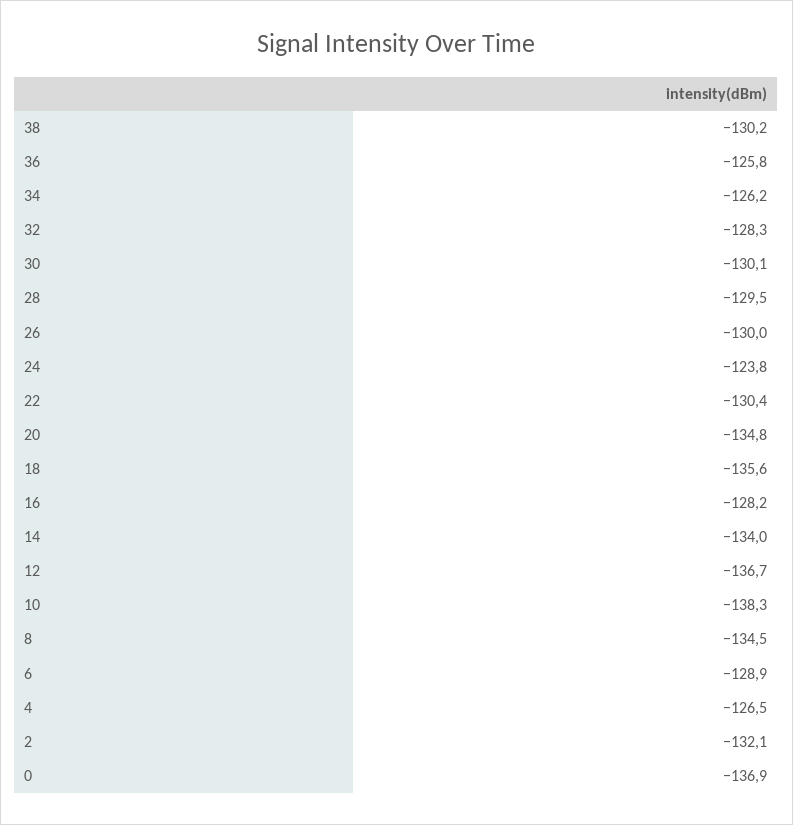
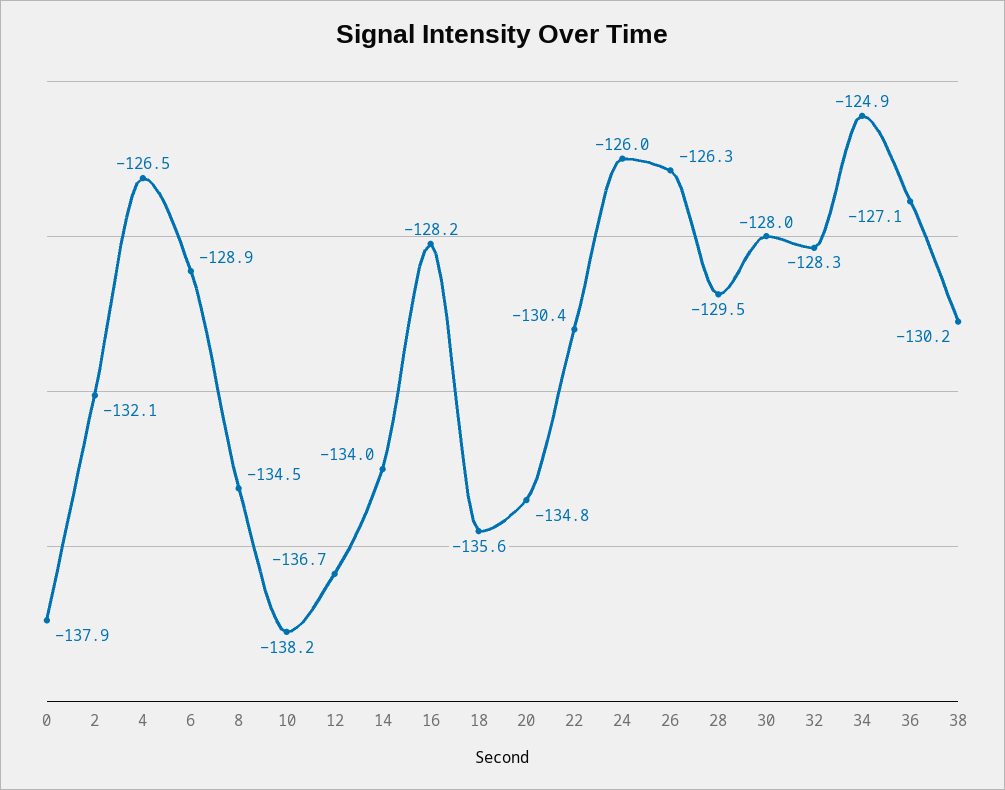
36: -125.8 -> -127.1
34: -126.2 -> -124.9
30: -130.1 -> -128
26: -130 -> -126.3
24: -123.8 -> -126
10: -138.3 -> -138.2
0: -136.9 -> -137.9

